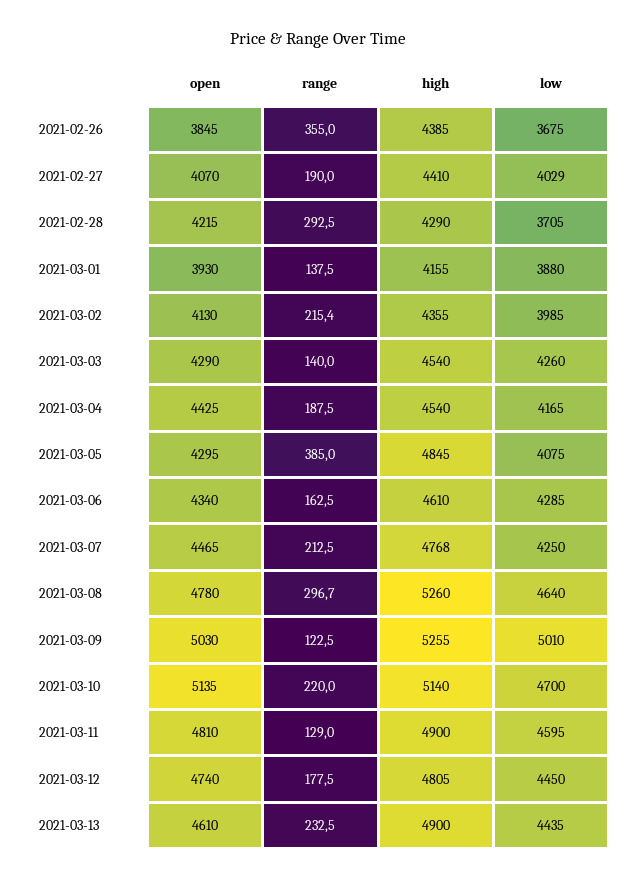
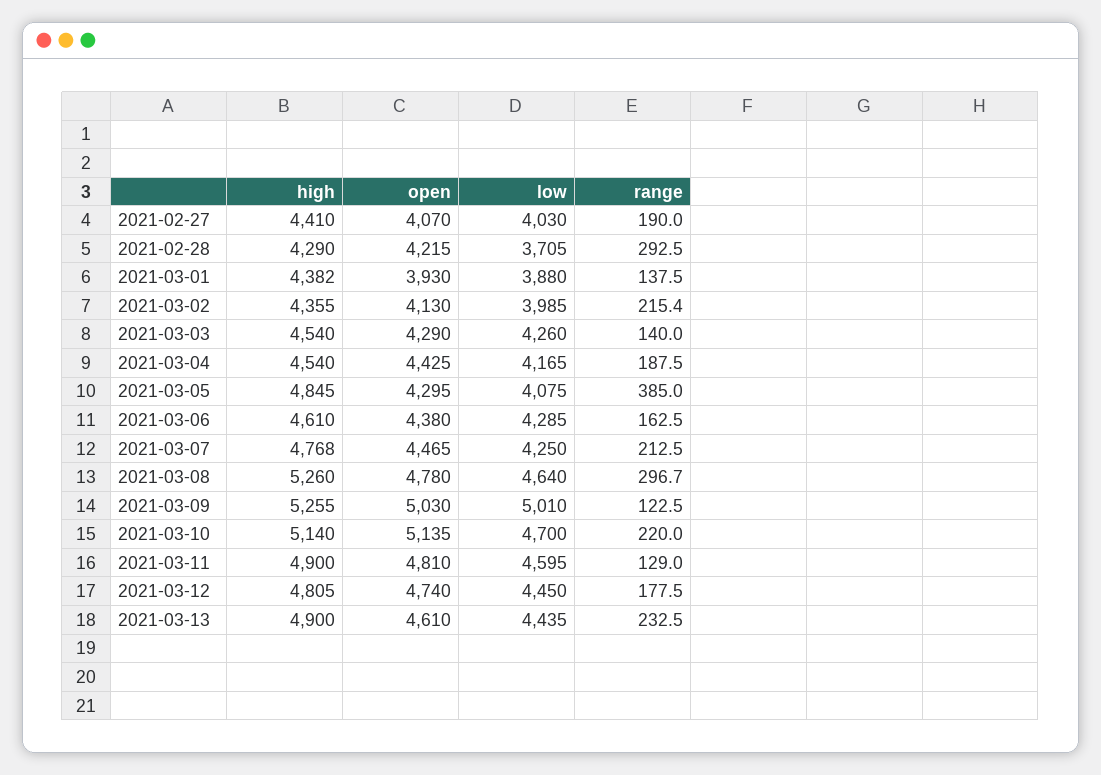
open, 2021-02-26: 3845 -> none
range, 2021-02-26: 355 -> none
high, 2021-02-26: 4385 -> none
low, 2021-02-26: 3675 -> none
low, 2021-02-27: 4029 -> 4030
high, 2021-03-01: 4155 -> 4382
open, 2021-03-06: 4340 -> 4380

